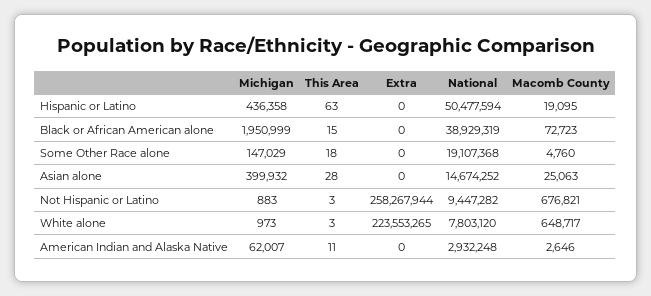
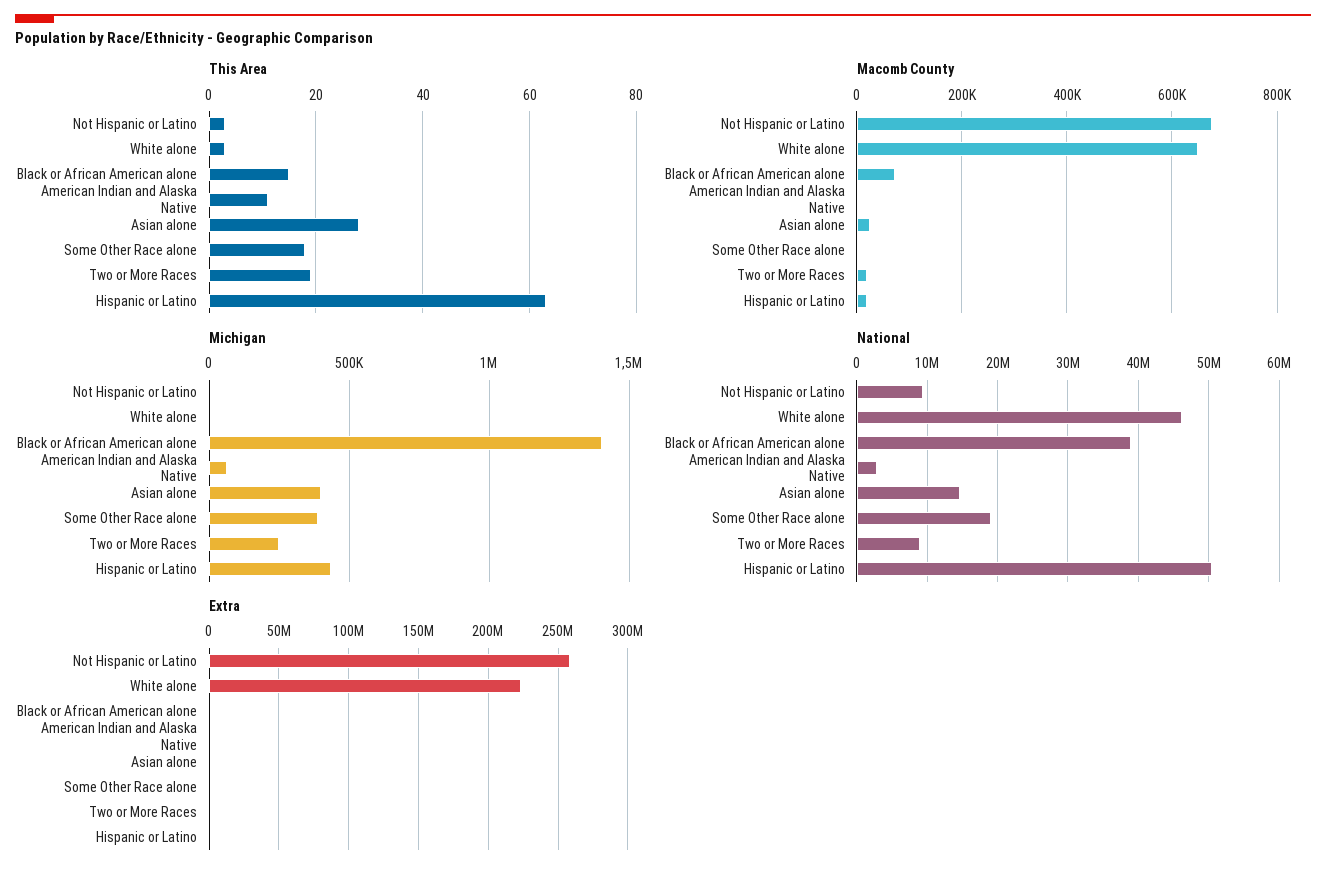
Michigan, Black or African American alone: 1950999 -> 1400000
Michigan, Some Other Race alone: 147029 -> 400000
National, White alone: 7803120 -> 46000000
This Area, Two or More Races: none -> 20
Macomb County, Two or More Races: none -> 20000
Michigan, Two or More Races: none -> 250000
National, Two or More Races: none -> 9000000
Extra, Two or More Races: none -> 0

